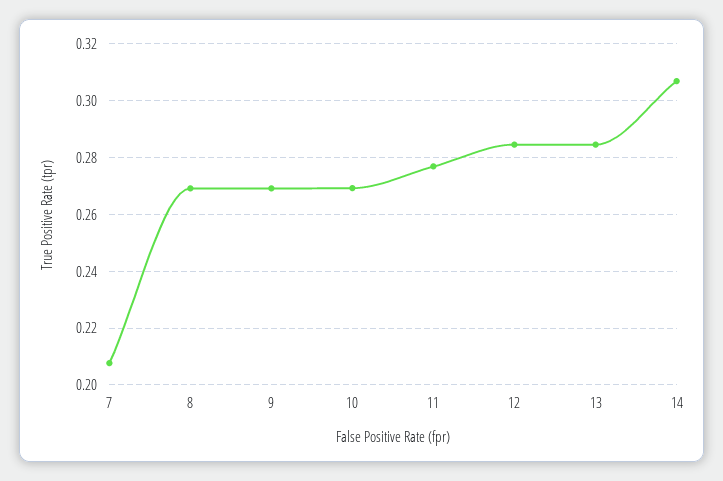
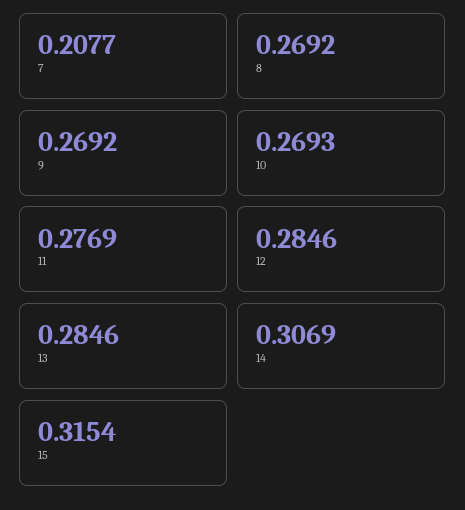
15: none -> 0.3154

